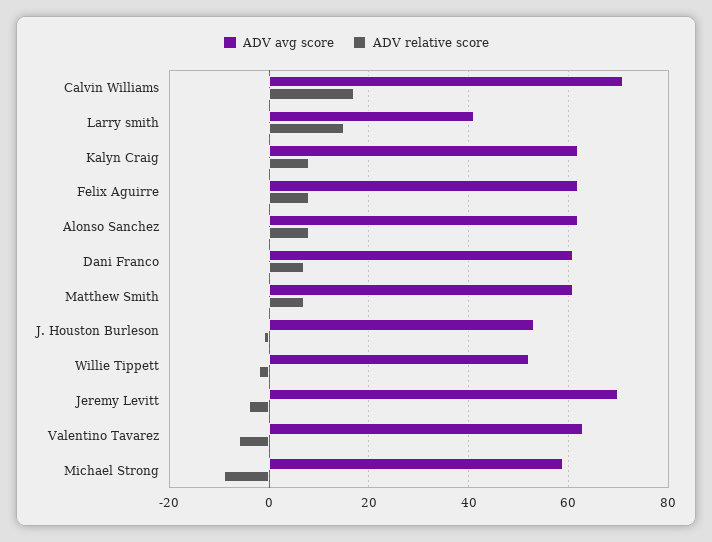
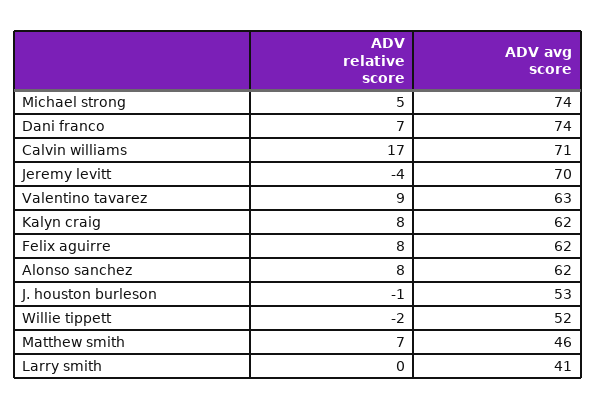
ADV relative score, Larry smith: 15 -> 0
ADV avg score, Dani Franco: 60 -> 74
ADV avg score, Matthew Smith: 60 -> 46
ADV relative score, Valentino Tavarez: -5 -> 9
ADV avg score, Michael Strong: 60 -> 74
ADV relative score, Michael Strong: -10 -> 5

